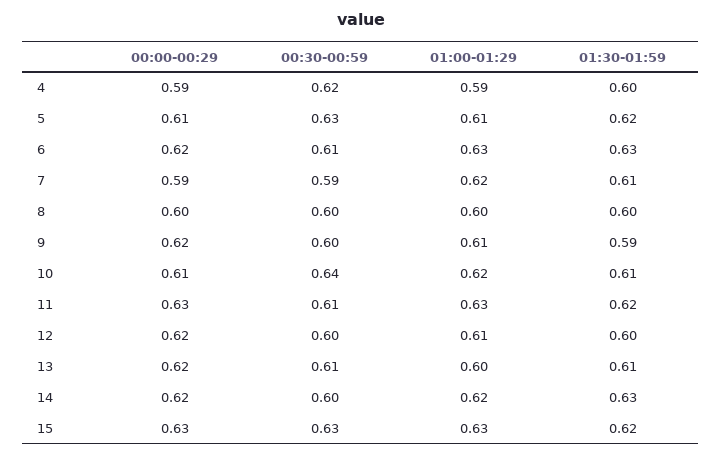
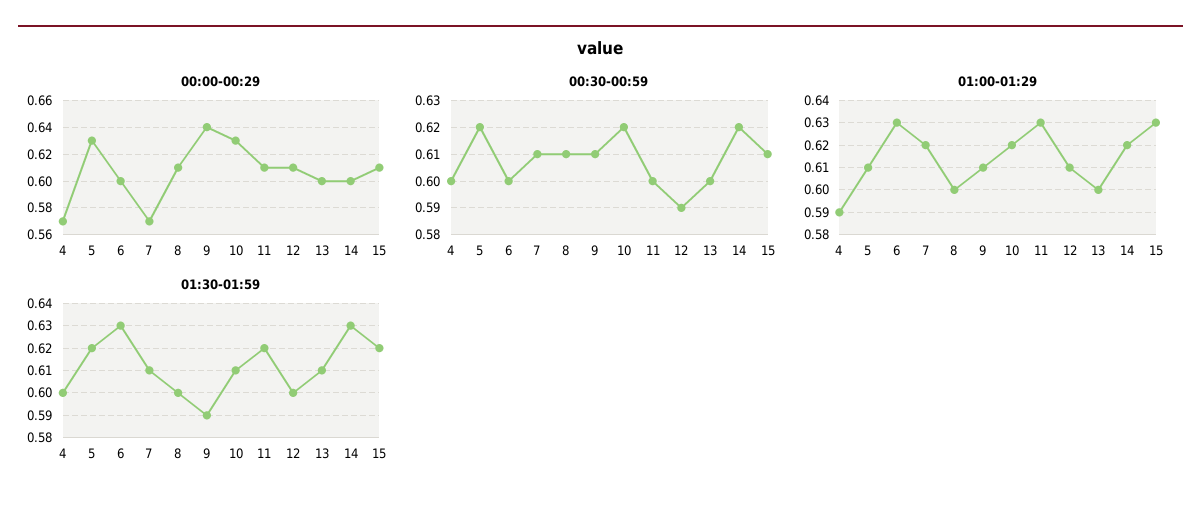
00:00-00:29, 4: 0.59 -> 0.57
00:30-00:59, 4: 0.62 -> 0.6
00:00-00:29, 5: 0.61 -> 0.63
00:30-00:59, 5: 0.63 -> 0.62
00:00-00:29, 6: 0.62 -> 0.6
00:30-00:59, 6: 0.61 -> 0.6
00:00-00:29, 7: 0.59 -> 0.57
00:30-00:59, 7: 0.59 -> 0.61
00:00-00:29, 8: 0.6 -> 0.61
00:30-00:59, 8: 0.6 -> 0.61
00:00-00:29, 9: 0.62 -> 0.64
00:30-00:59, 9: 0.6 -> 0.61
00:00-00:29, 10: 0.61 -> 0.63
00:30-00:59, 10: 0.64 -> 0.62
00:00-00:29, 11: 0.63 -> 0.61
00:30-00:59, 11: 0.61 -> 0.6
00:00-00:29, 12: 0.62 -> 0.61
00:30-00:59, 12: 0.6 -> 0.59
00:00-00:29, 13: 0.62 -> 0.6
00:30-00:59, 13: 0.61 -> 0.6
00:00-00:29, 14: 0.62 -> 0.6
00:30-00:59, 14: 0.6 -> 0.62
00:00-00:29, 15: 0.63 -> 0.61
00:30-00:59, 15: 0.63 -> 0.61

